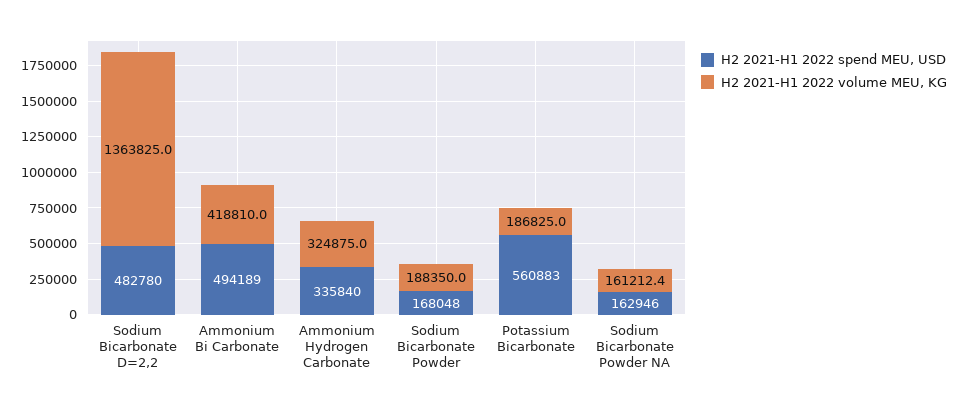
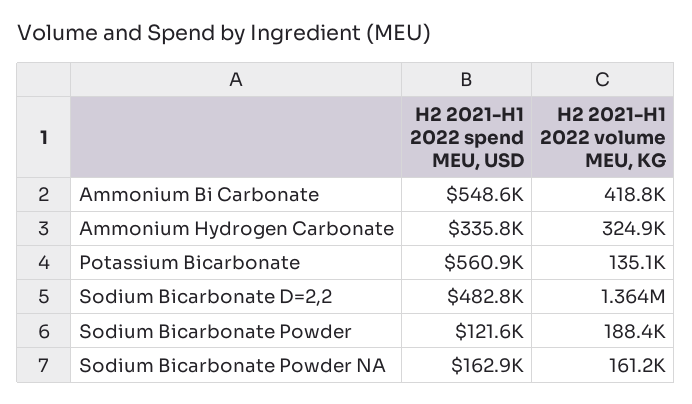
H2 2021-H1 2022 spend MEU, USD, Ammonium Bi Carbonate: 494189 -> 548600
H2 2021-H1 2022 spend MEU, USD, Sodium Bicarbonate Powder: 168048 -> 121600
H2 2021-H1 2022 volume MEU, KG, Potassium Bicarbonate: 186825 -> 135100

